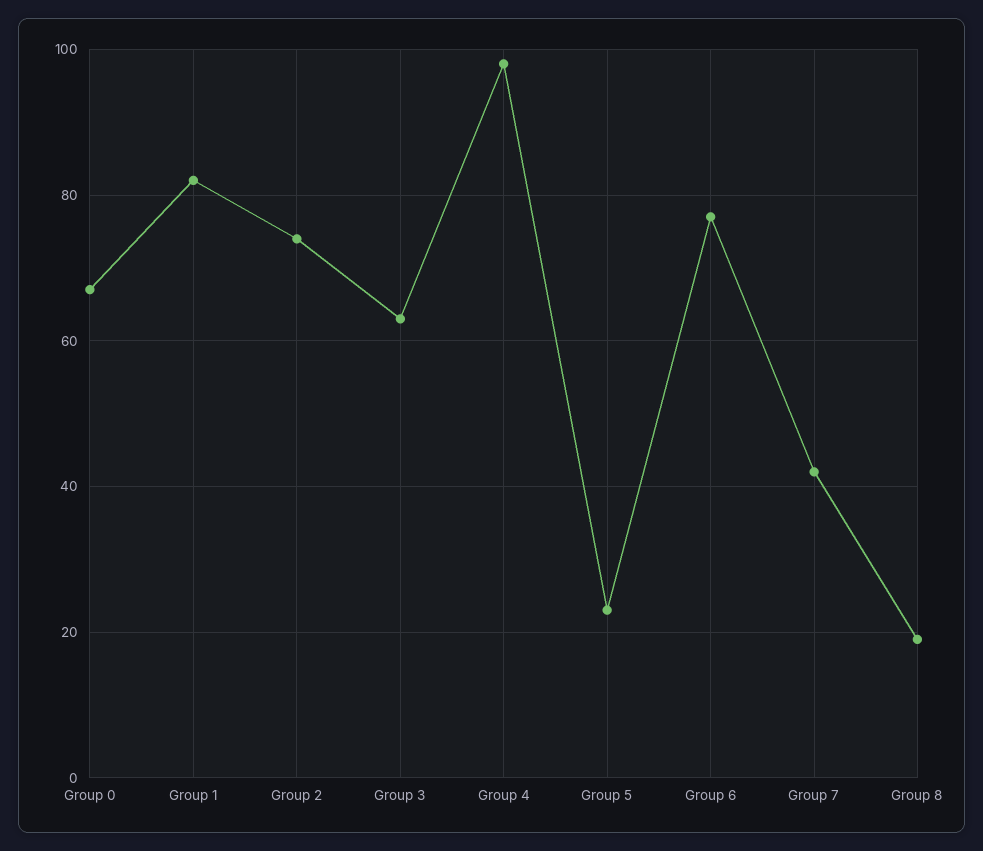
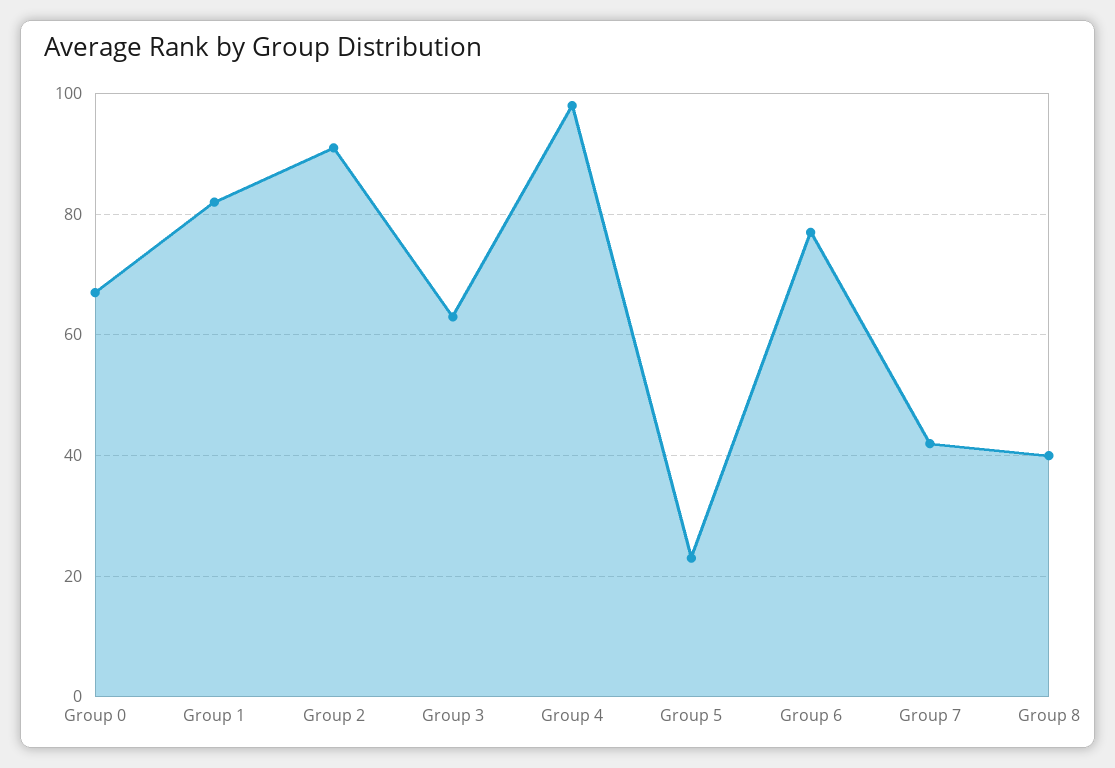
Group 2: 75 -> 90
Group 8: 20 -> 40

